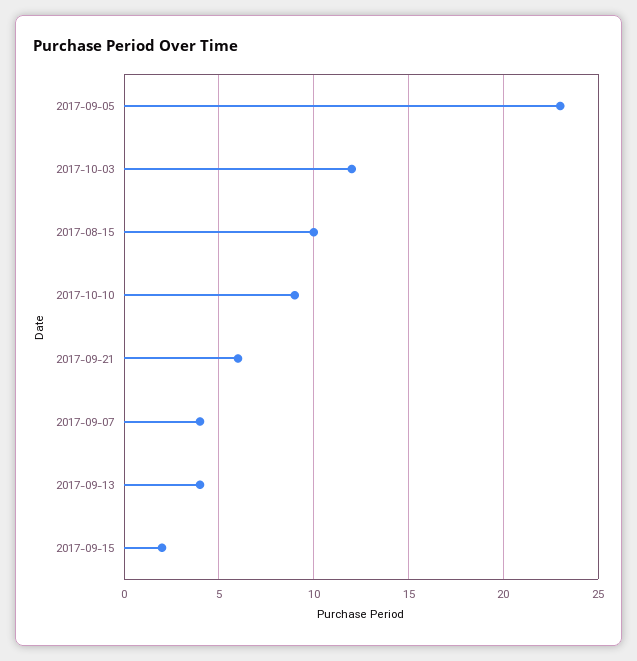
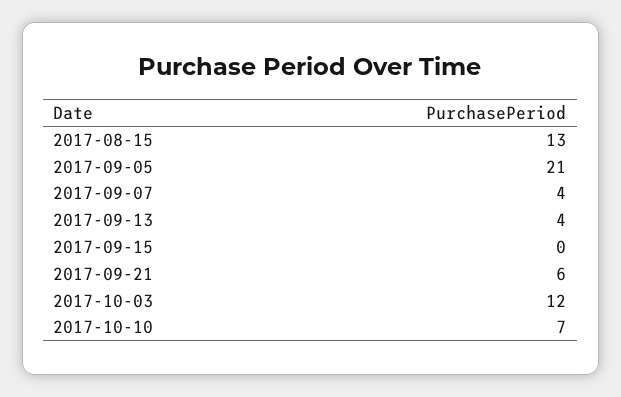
2017-09-05: 23 -> 21
2017-08-15: 10 -> 13
2017-10-10: 9 -> 7
2017-09-15: 2 -> 0

